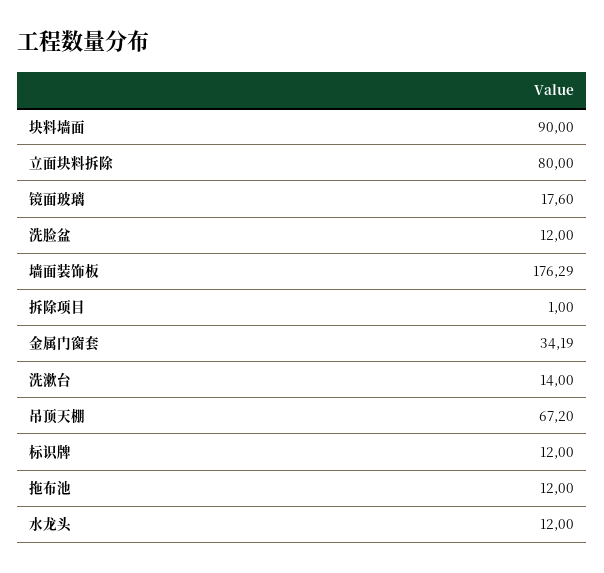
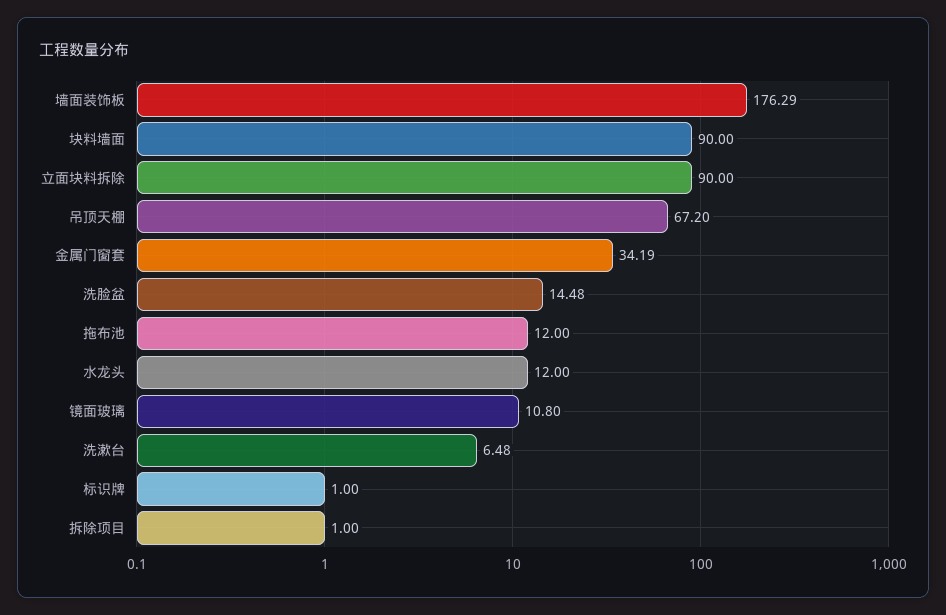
立面块料拆除: 80 -> 90
镜面玻璃: 17.6 -> 10.8
洗脸盆: 12 -> 14.48
洗漱台: 14 -> 6.48
标识牌: 12 -> 1

